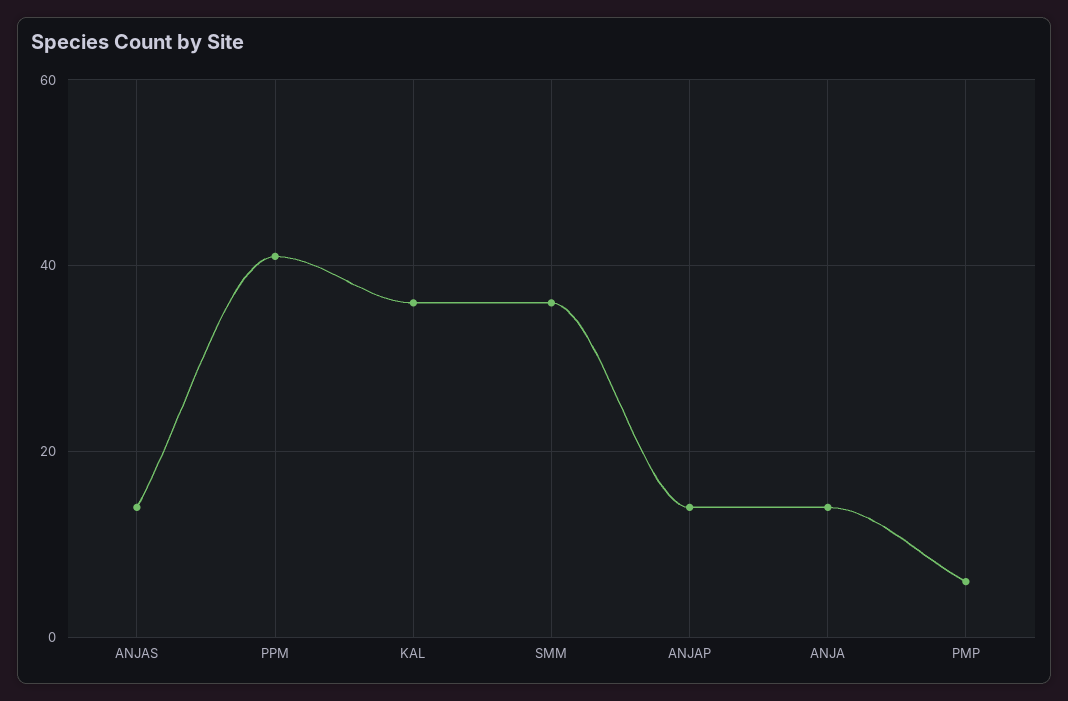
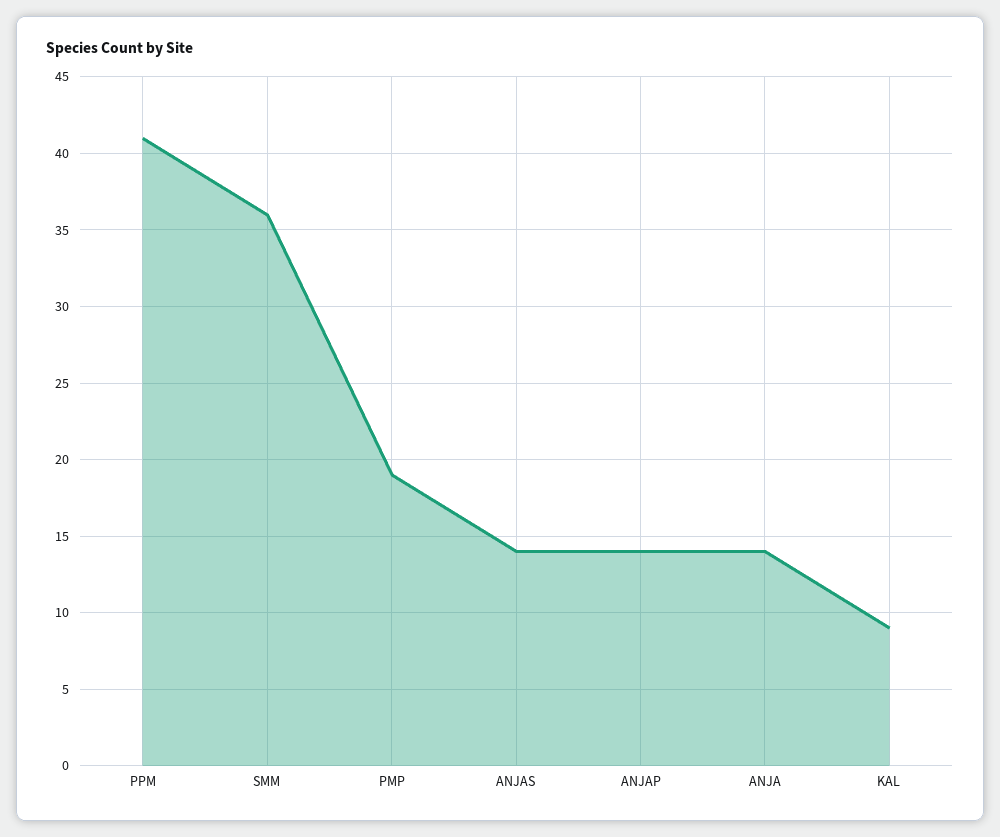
KAL: 35 -> 9
PMP: 5 -> 19

